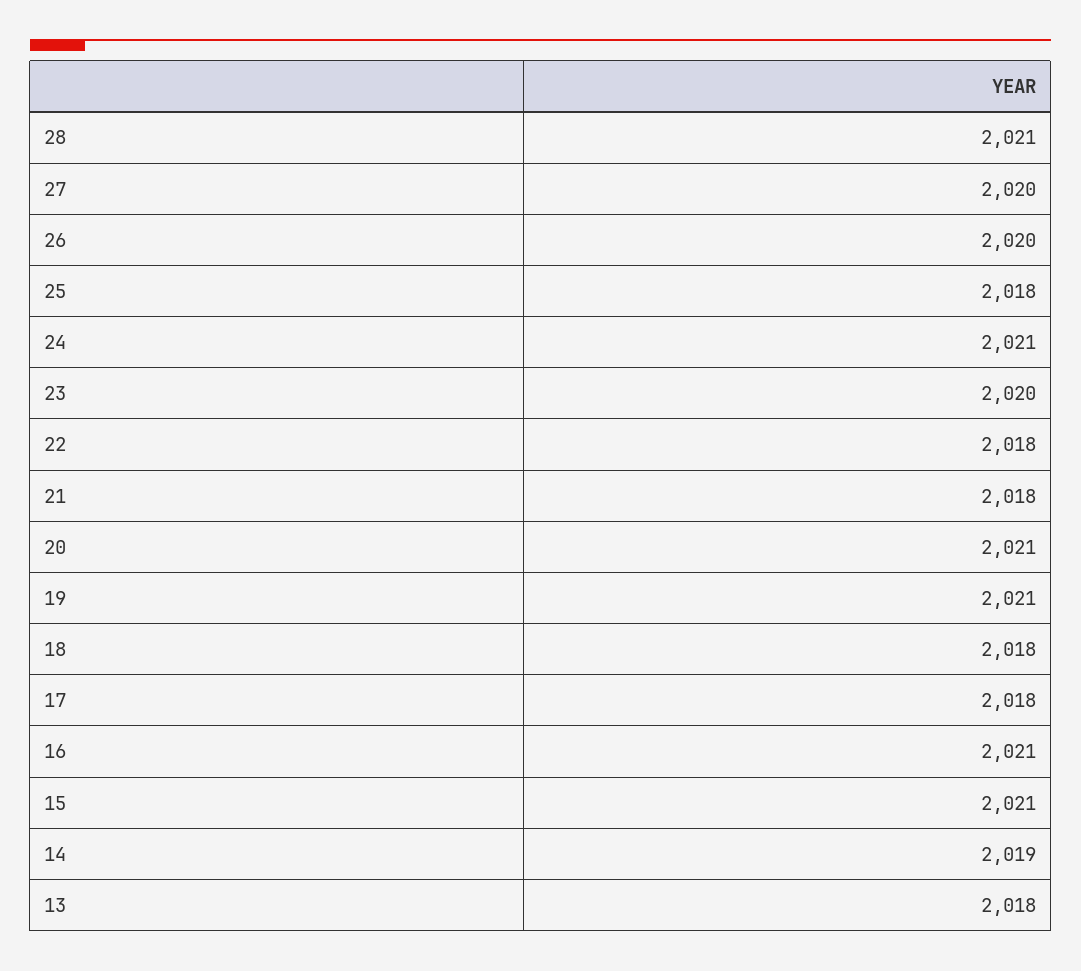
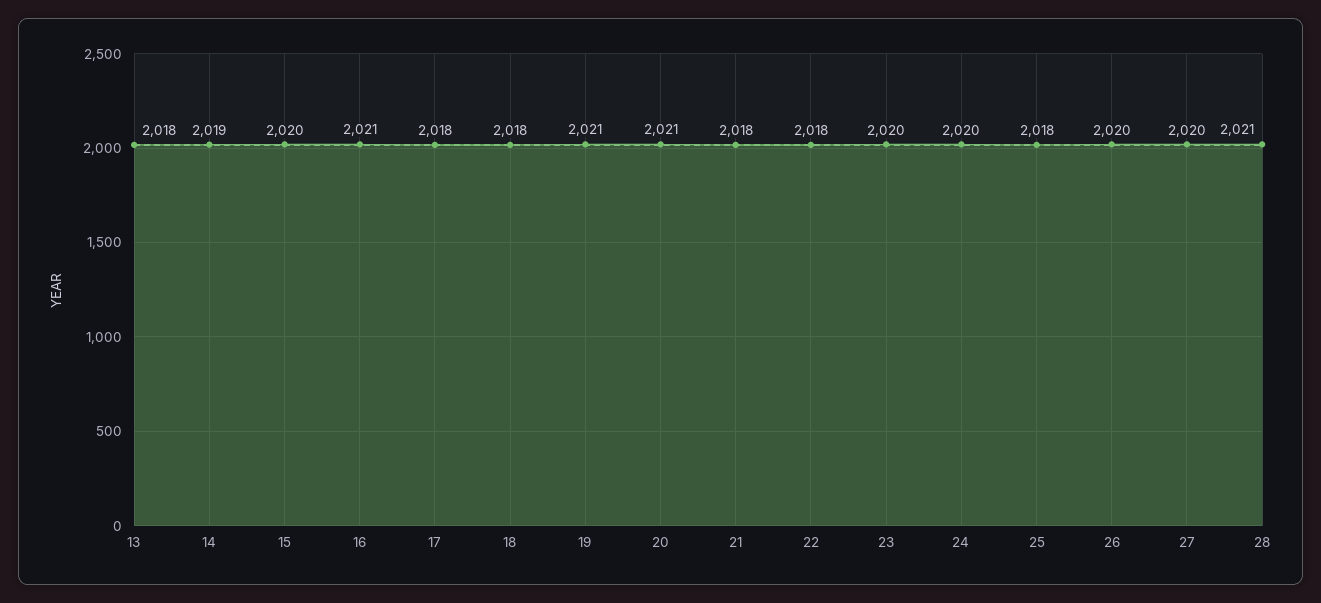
24: 2021 -> 2020
15: 2021 -> 2020

